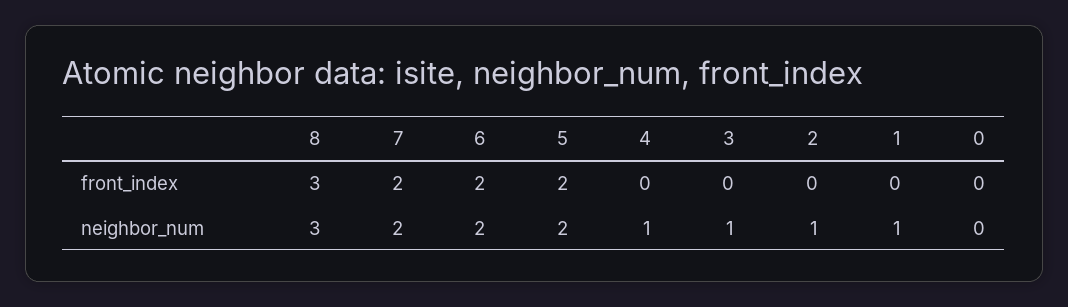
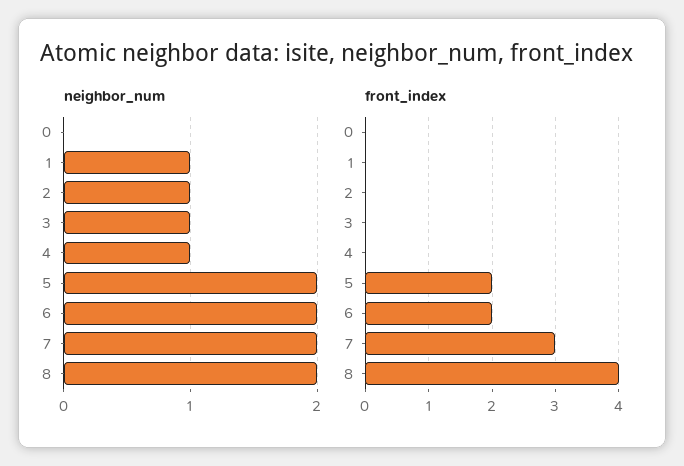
front_index, 8: 3 -> 4
front_index, 7: 2 -> 3
neighbor_num, 8: 3 -> 2

